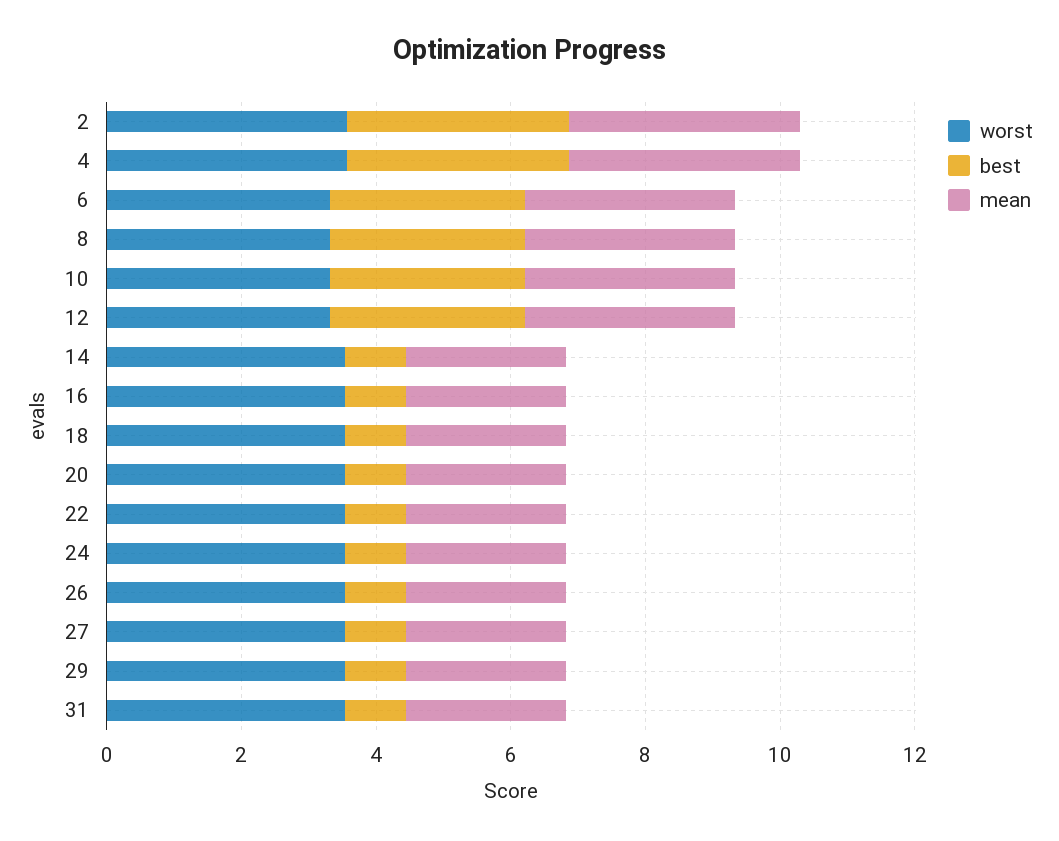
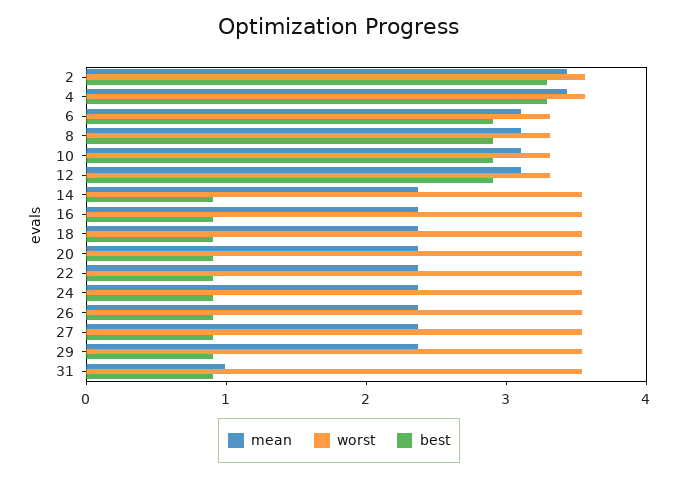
mean, 31: 2.5 -> 1

